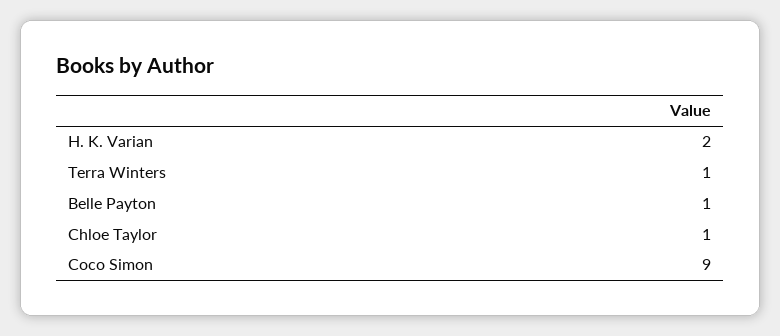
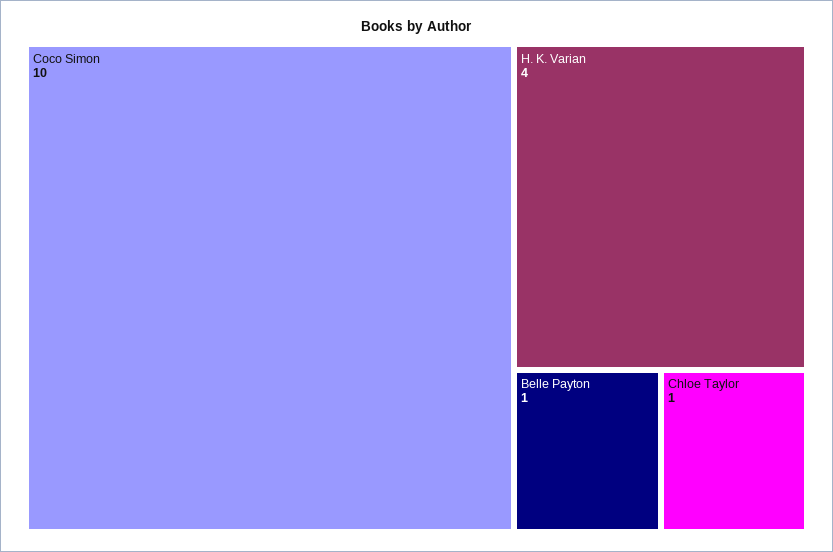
H. K. Varian: 2 -> 4
Terra Winters: 1 -> none
Coco Simon: 9 -> 10

